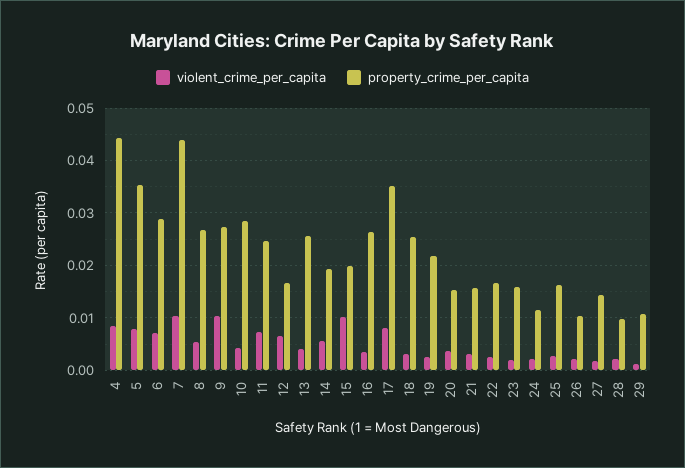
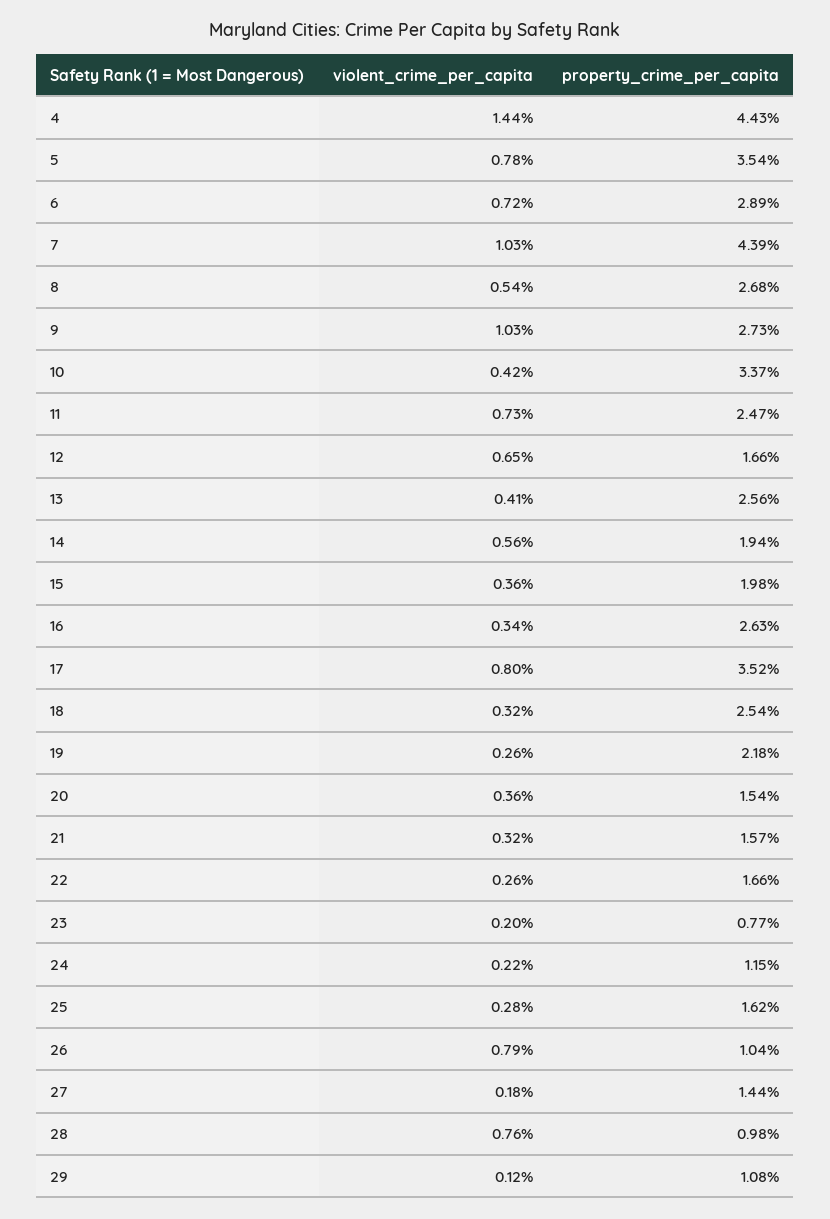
violent_crime_per_capita, 4: 0.008 -> 0.0144
property_crime_per_capita, 10: 0.028 -> 0.0337
violent_crime_per_capita, 15: 0.01 -> 0.0036
property_crime_per_capita, 23: 0.016 -> 0.0077
violent_crime_per_capita, 26: 0.002 -> 0.0079
violent_crime_per_capita, 28: 0.002 -> 0.0076

